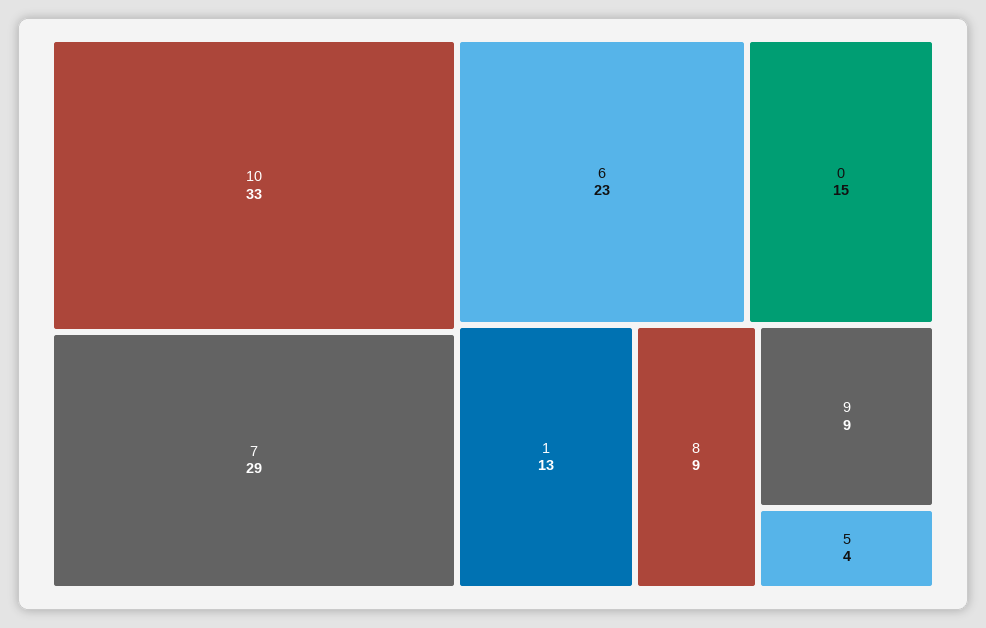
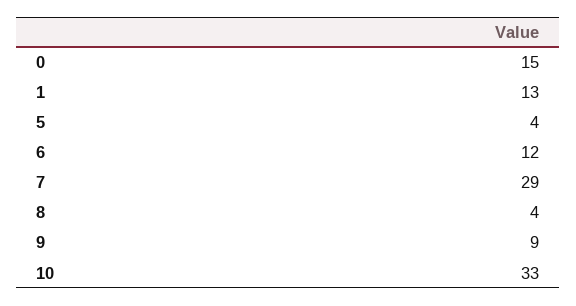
6: 23 -> 12
8: 9 -> 4

